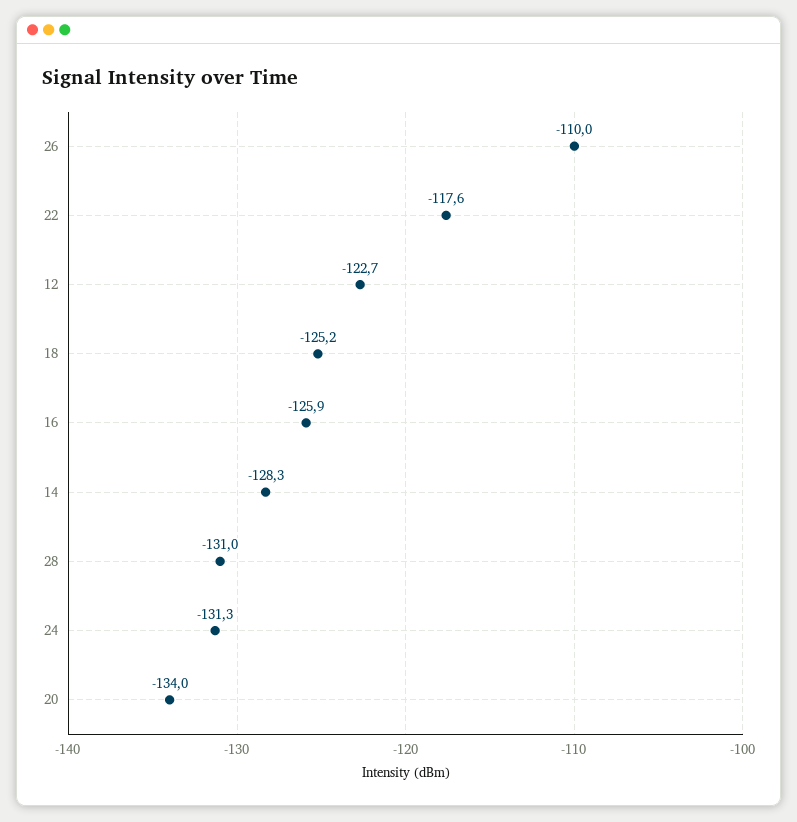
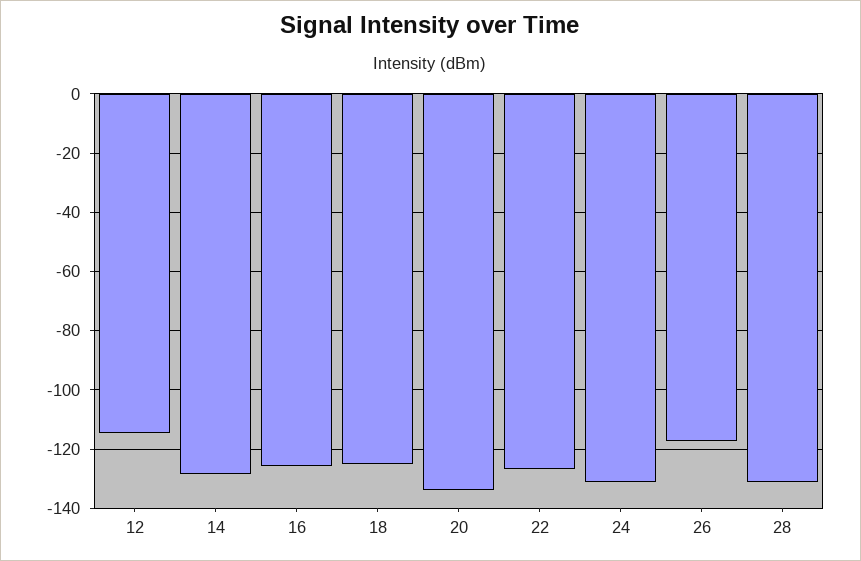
26: -110 -> -117.5
22: -117.6 -> -127.5
12: -122.7 -> -115

